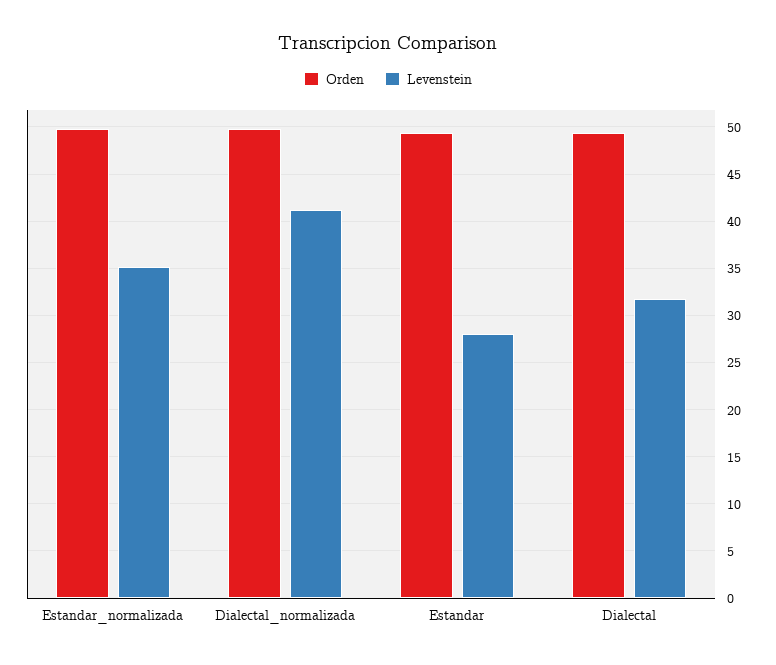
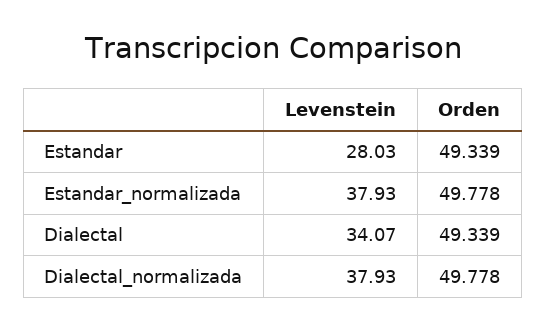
Levenstein, Estandar_normalizada: 35 -> 37.93
Levenstein, Dialectal_normalizada: 41 -> 37.93
Levenstein, Dialectal: 32 -> 34.07

